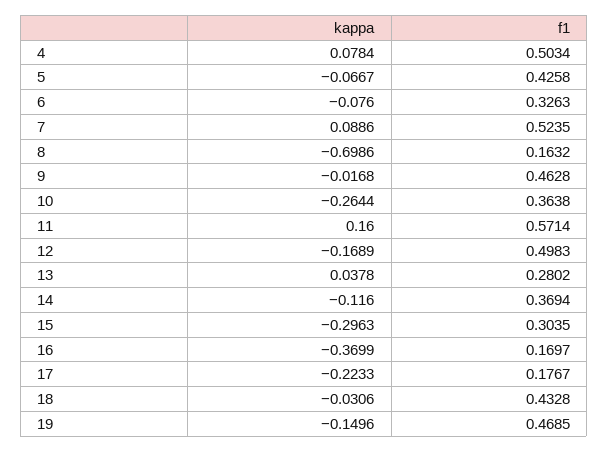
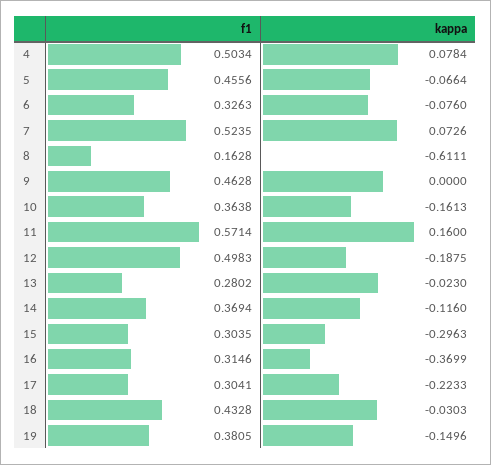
kappa, 5: -0.0667 -> -0.0664
f1, 5: 0.4258 -> 0.4556
kappa, 7: 0.0886 -> 0.0726
kappa, 8: -0.6986 -> -0.6111
f1, 8: 0.1632 -> 0.1628
kappa, 9: -0.0168 -> 0
kappa, 10: -0.2644 -> -0.1613
kappa, 12: -0.1689 -> -0.1875
kappa, 13: 0.0378 -> -0.023
f1, 16: 0.1697 -> 0.3146
f1, 17: 0.1767 -> 0.3041
kappa, 18: -0.0306 -> -0.0303
f1, 19: 0.4685 -> 0.3805

